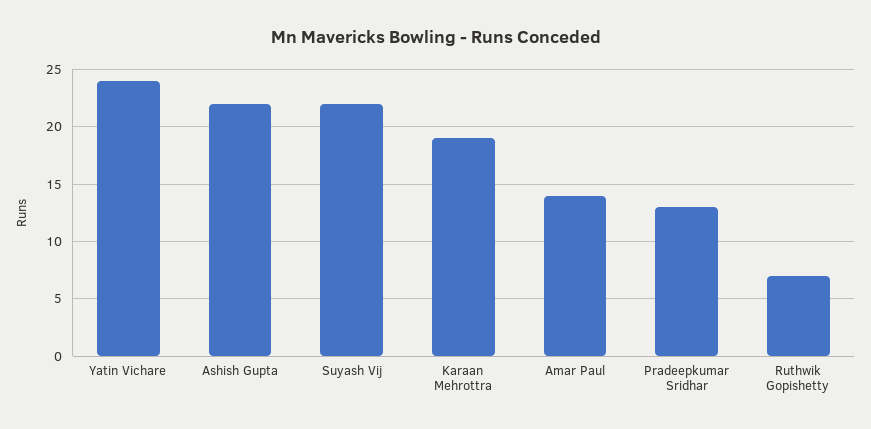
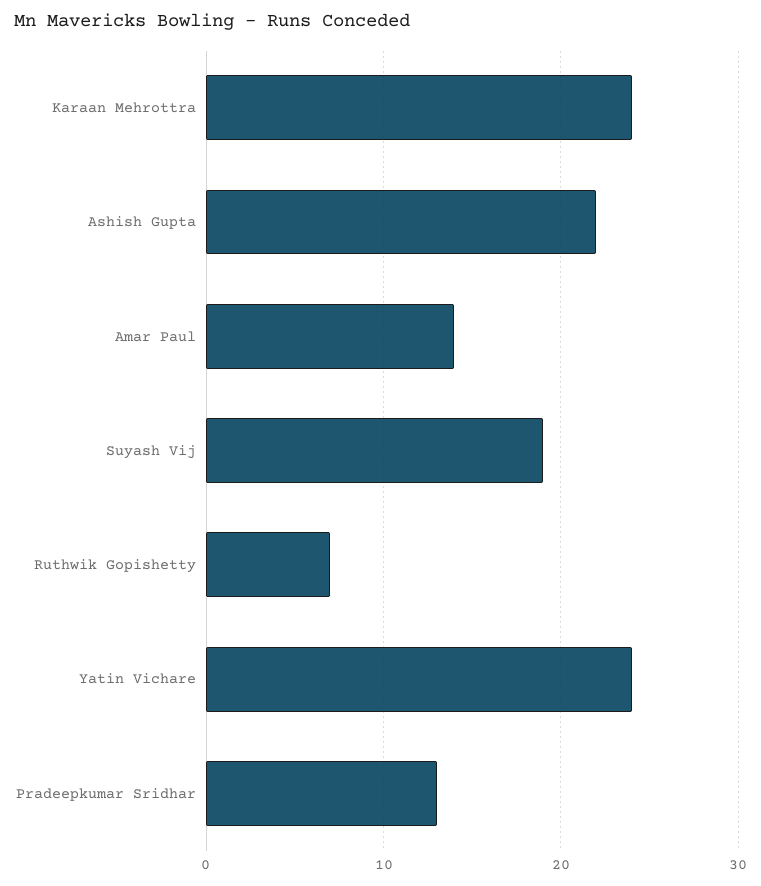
Suyash Vij: 22 -> 19
Karaan Mehrottra: 19 -> 24

